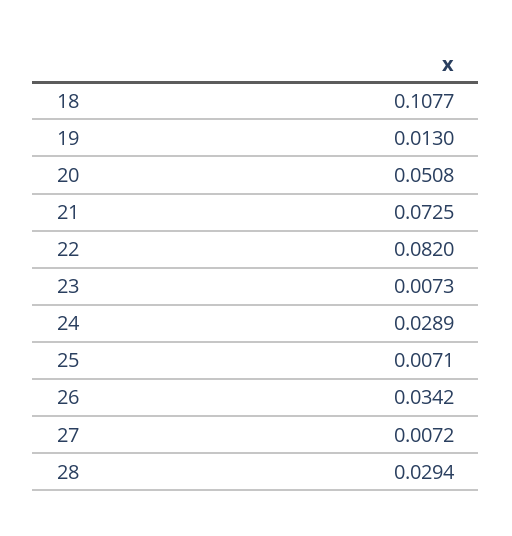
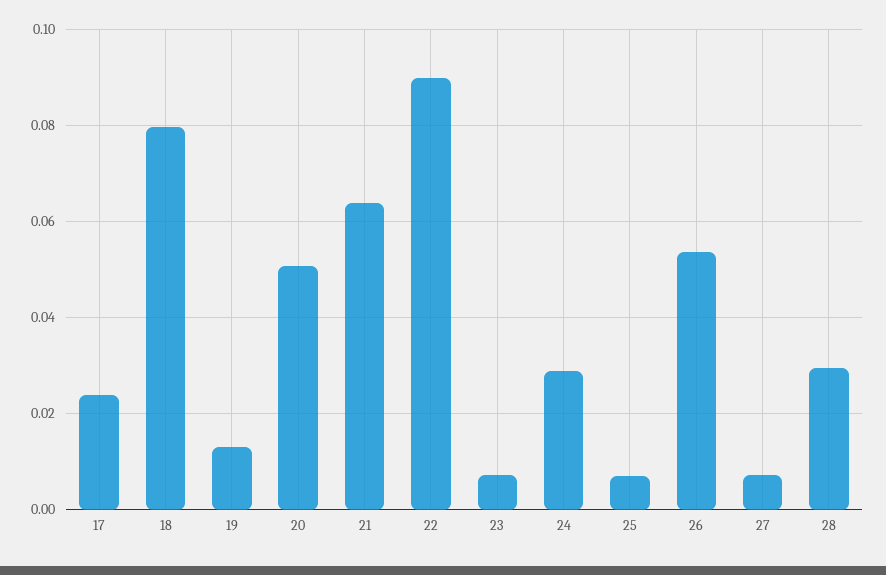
18: 0.1077 -> 0.08
21: 0.0725 -> 0.064
22: 0.082 -> 0.09
26: 0.0342 -> 0.054
17: none -> 0.024

